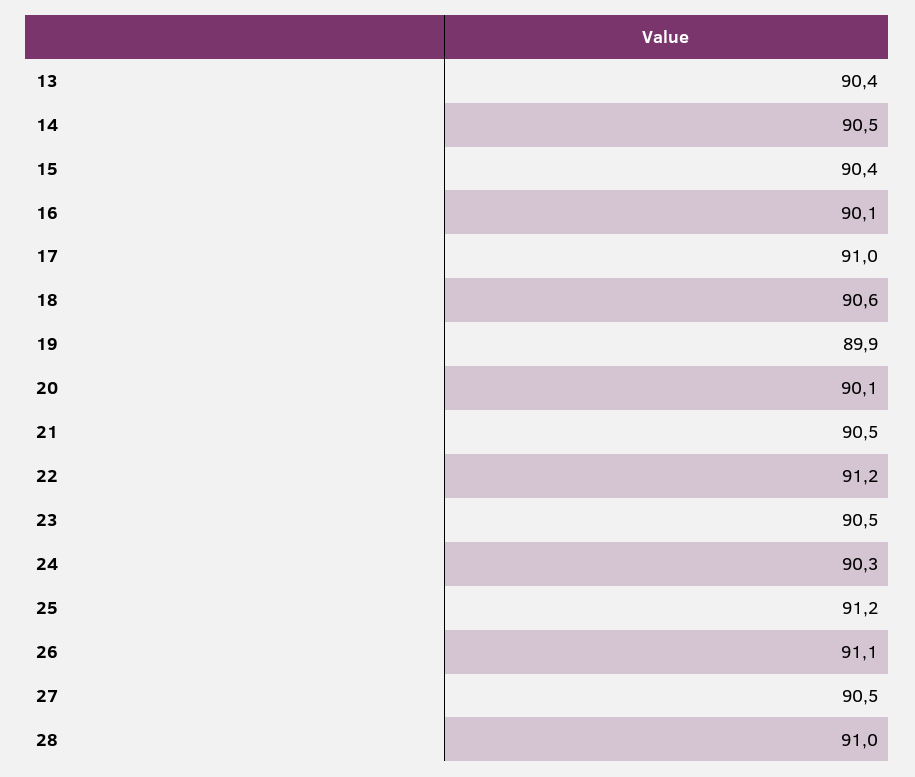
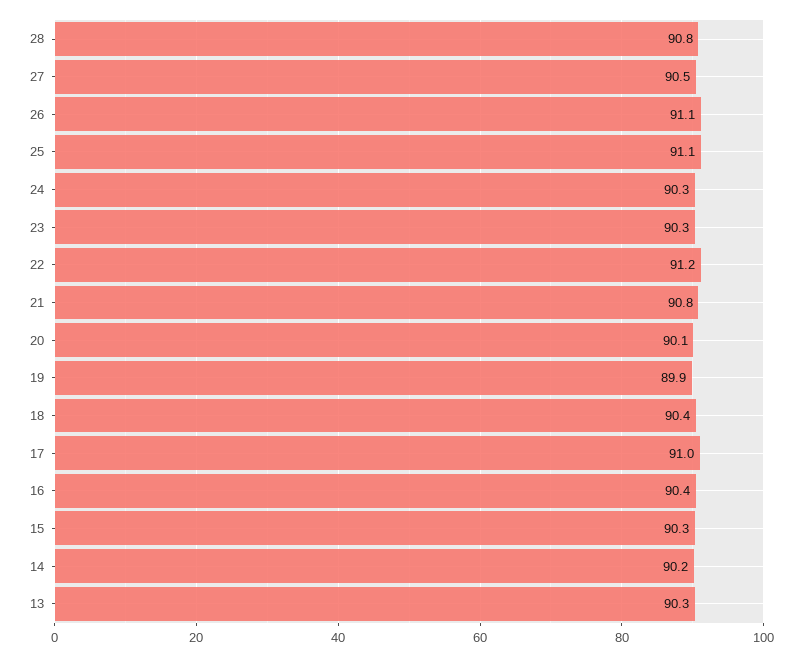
13: 90.4 -> 90.3
14: 90.5 -> 90.2
15: 90.4 -> 90.3
16: 90.1 -> 90.4
18: 90.6 -> 90.4
21: 90.5 -> 90.8
23: 90.5 -> 90.3
25: 91.2 -> 91.1
28: 91 -> 90.8

